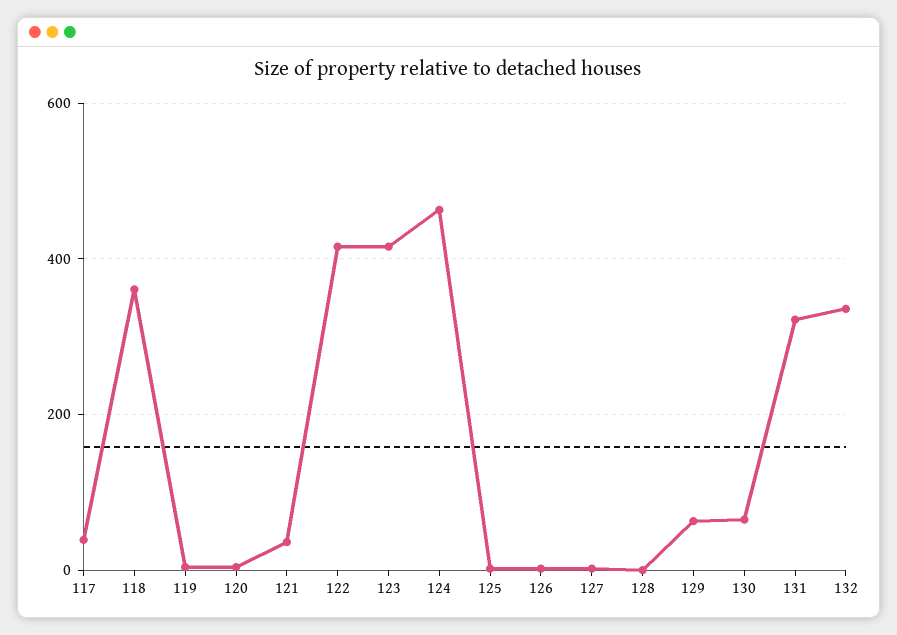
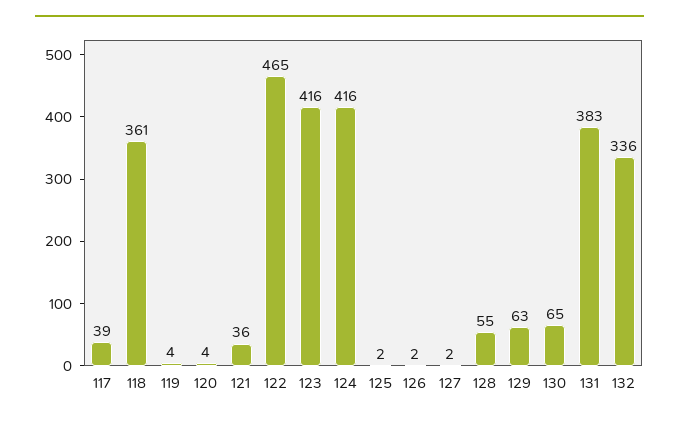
122: 420 -> 465
124: 460 -> 416
128: 0 -> 55
131: 320 -> 383

